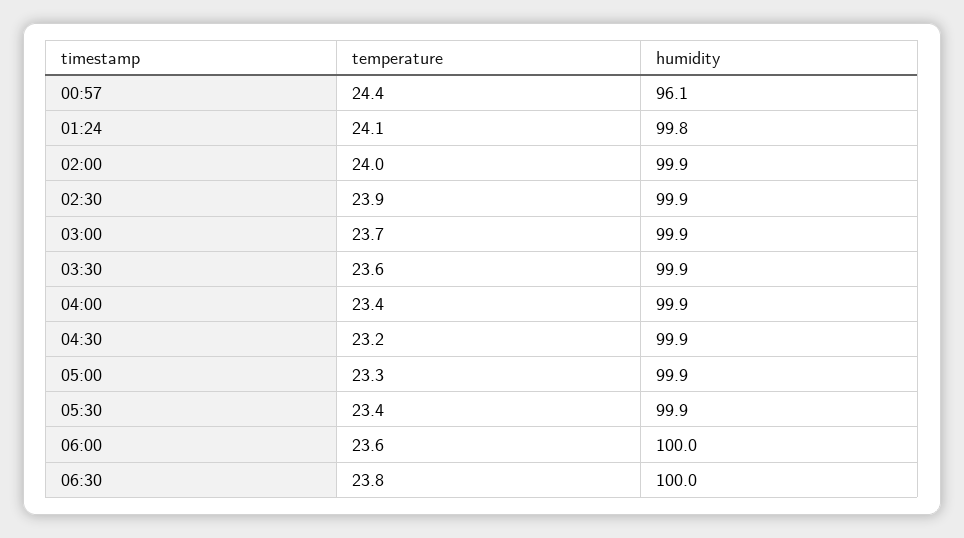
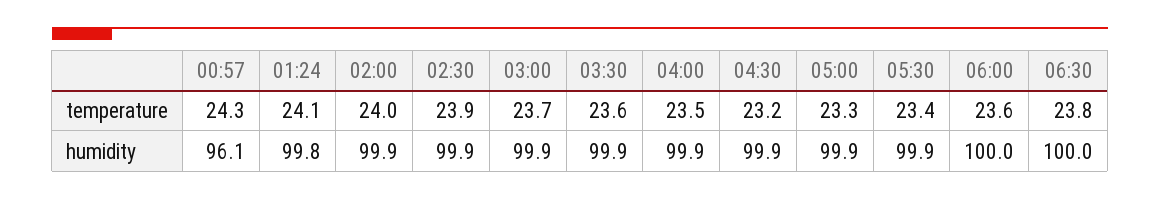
temperature, 00:57: 24.4 -> 24.3
temperature, 04:00: 23.4 -> 23.5

